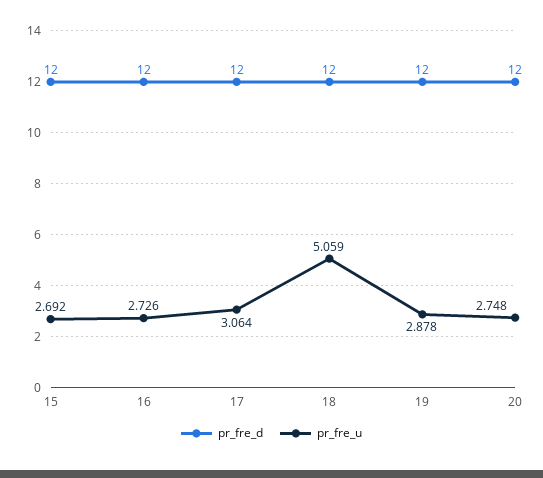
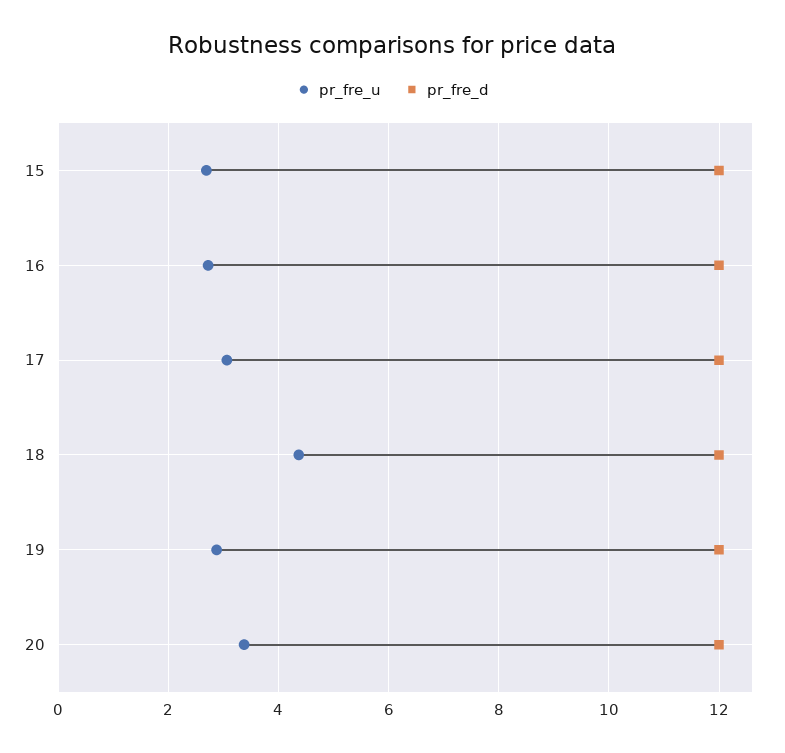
pr_fre_u, 18: 5.059 -> 4.4
pr_fre_u, 20: 2.748 -> 3.4

